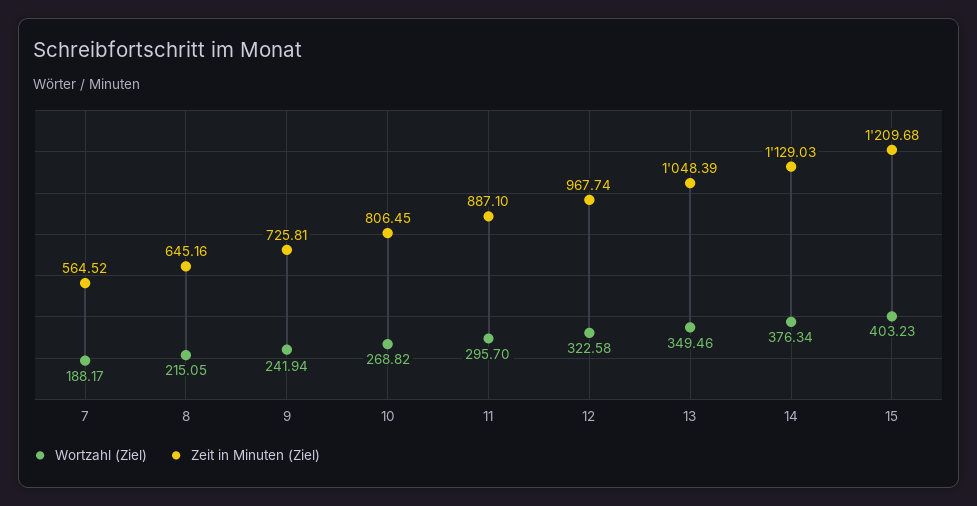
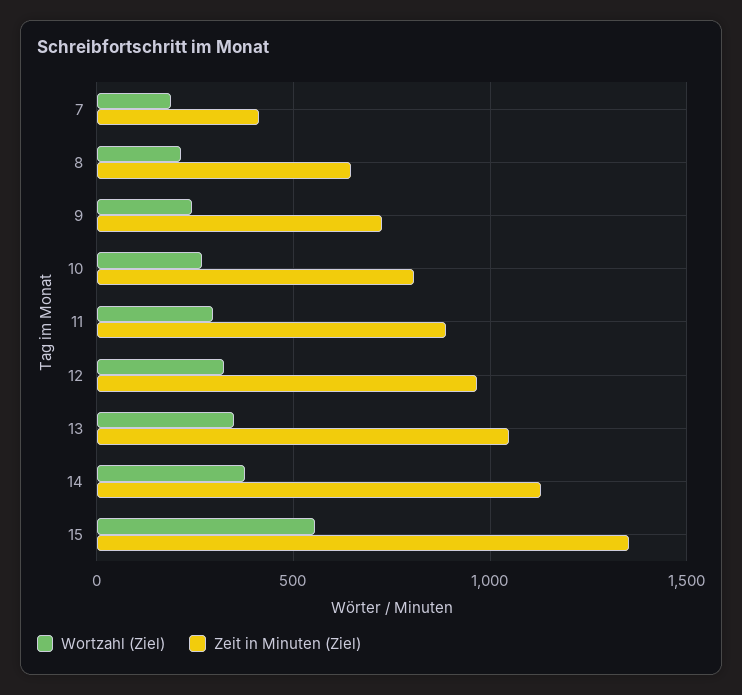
Zeit in Minuten (Ziel), 7: 564.52 -> 400
Wortzahl (Ziel), 15: 403.23 -> 550
Zeit in Minuten (Ziel), 15: 1209.68 -> 1350

